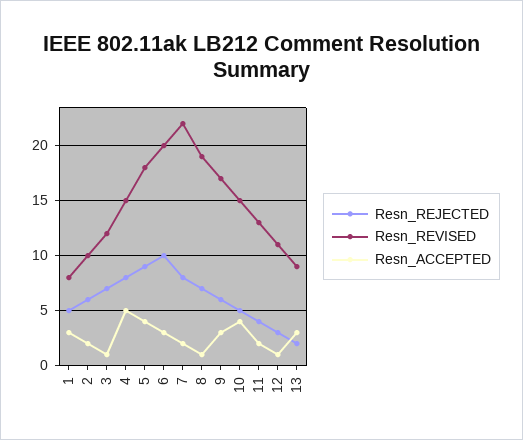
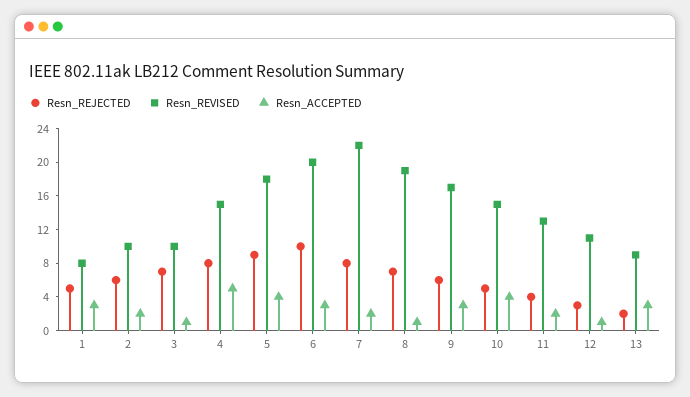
Resn_REVISED, 3: 12 -> 10

